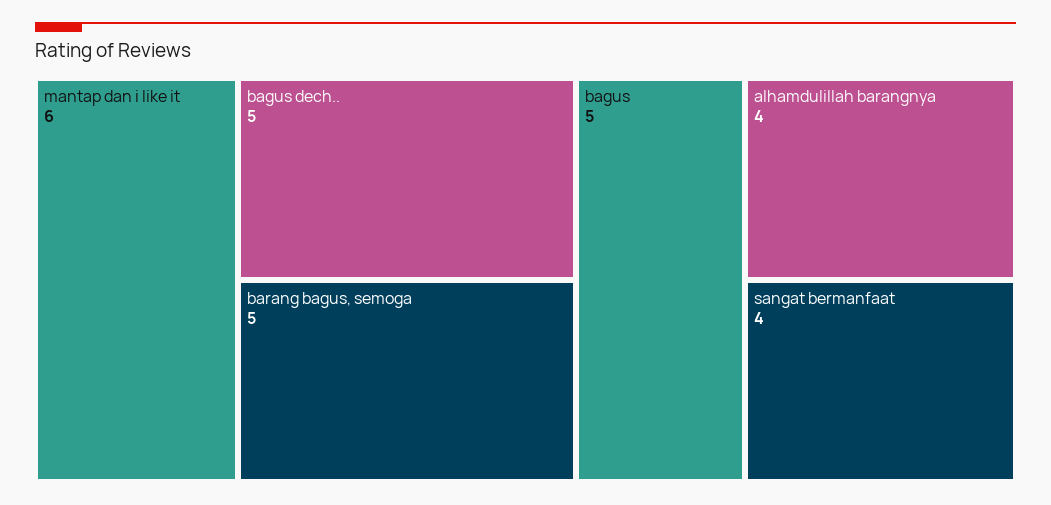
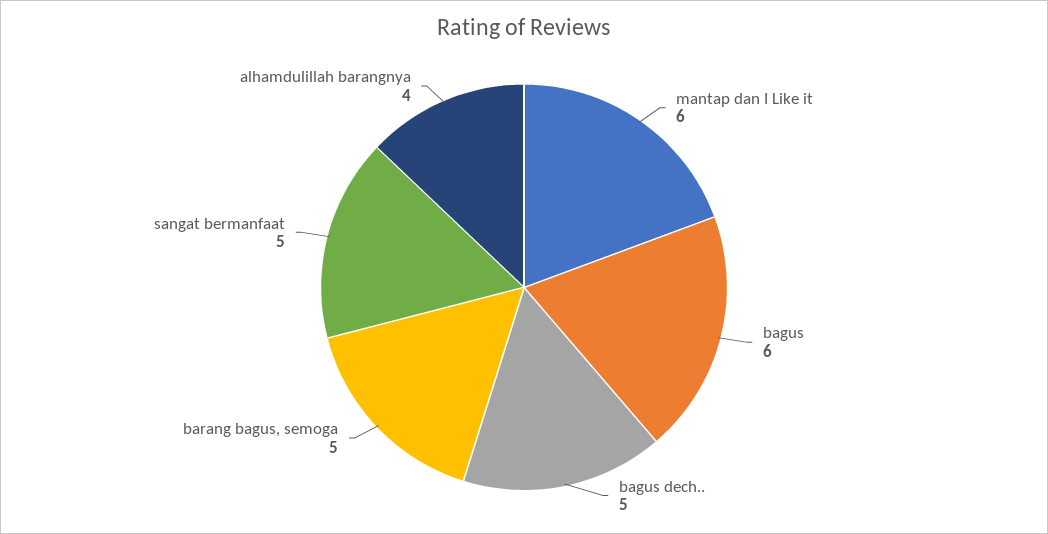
bagus: 5 -> 6
sangat bermanfaat: 4 -> 5

